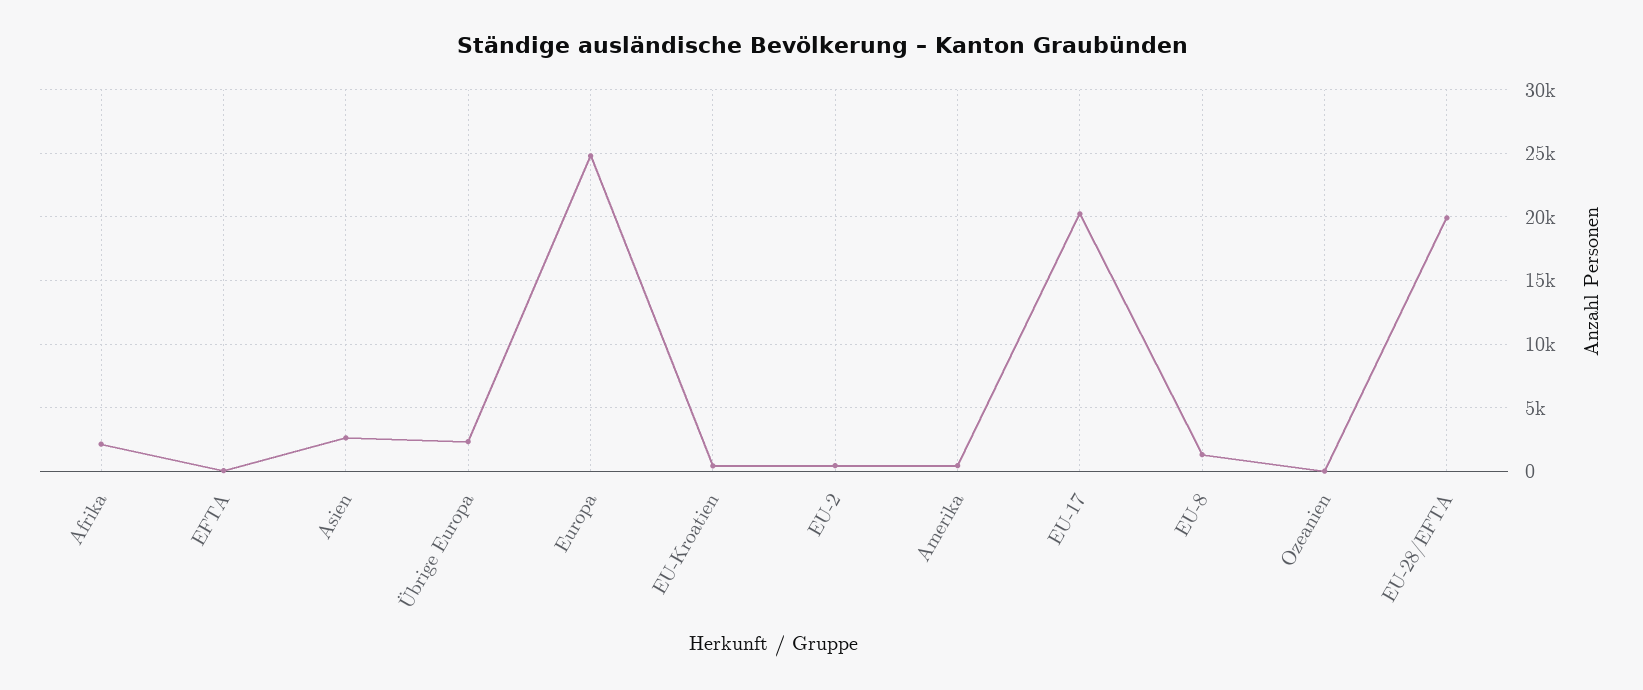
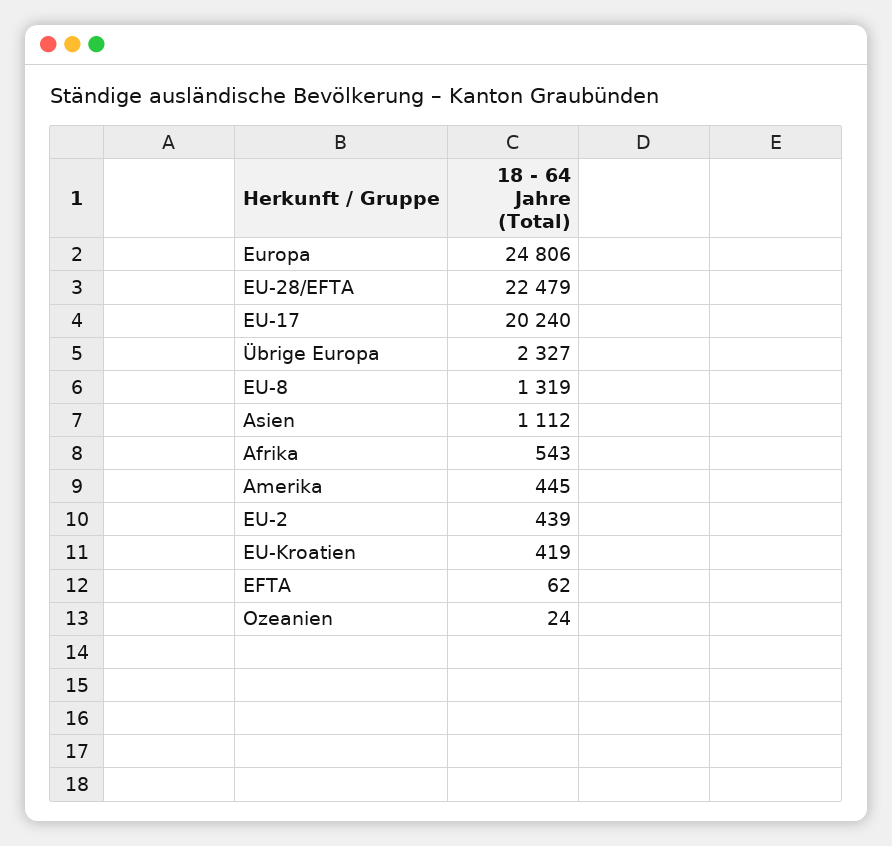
Afrika: 2000 -> 543
Asien: 2500 -> 1112
EU-28/EFTA: 20000 -> 22479

